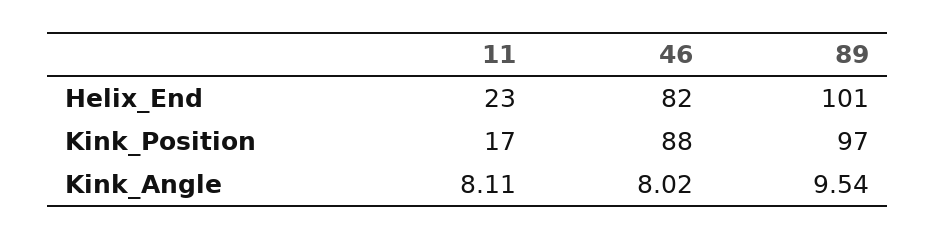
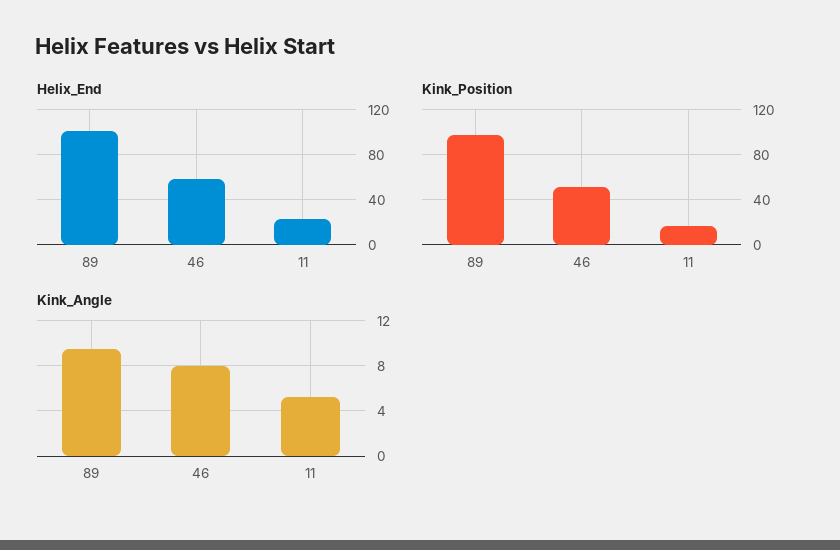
Helix_End, 46: 82 -> 60
Kink_Position, 46: 88 -> 50
Kink_Angle, 11: 8.11 -> 5

